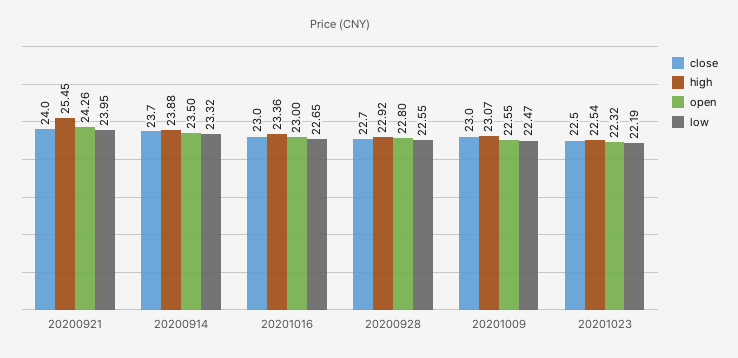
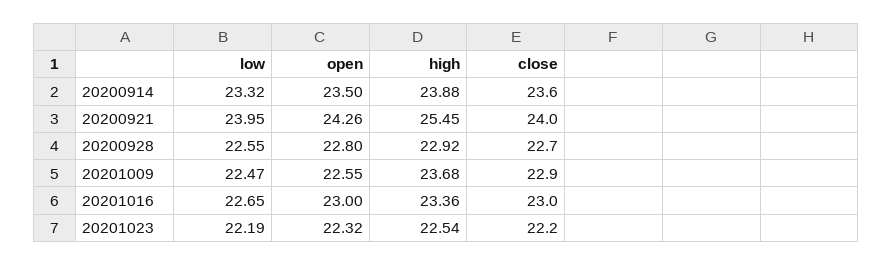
close, 20200914: 23.7 -> 23.6
close, 20201009: 23 -> 22.9
high, 20201009: 23.07 -> 23.68
close, 20201023: 22.5 -> 22.2

